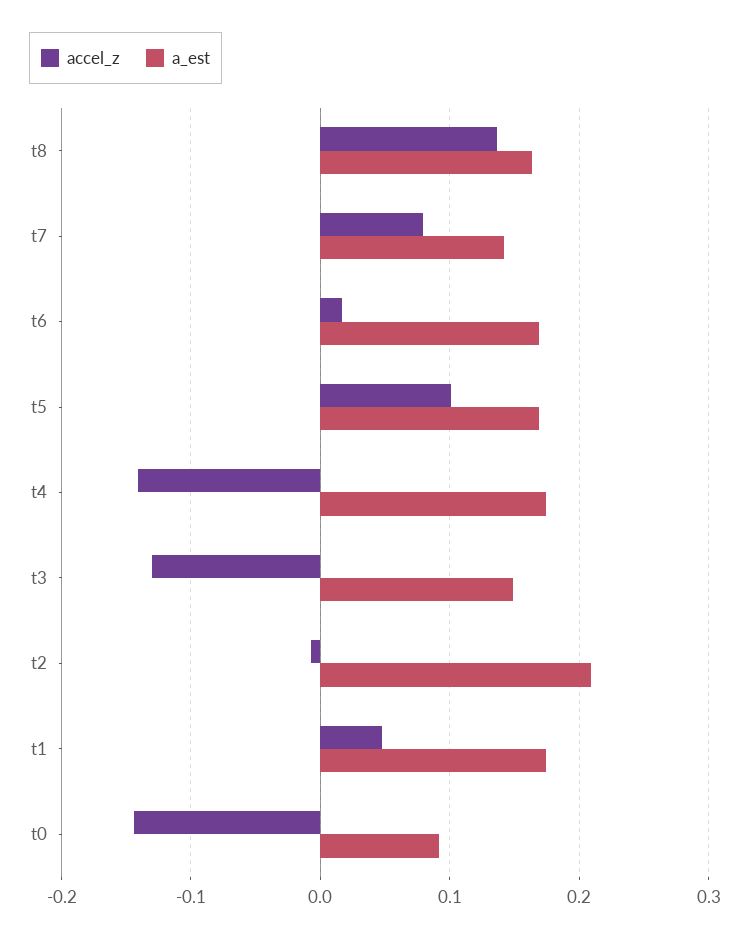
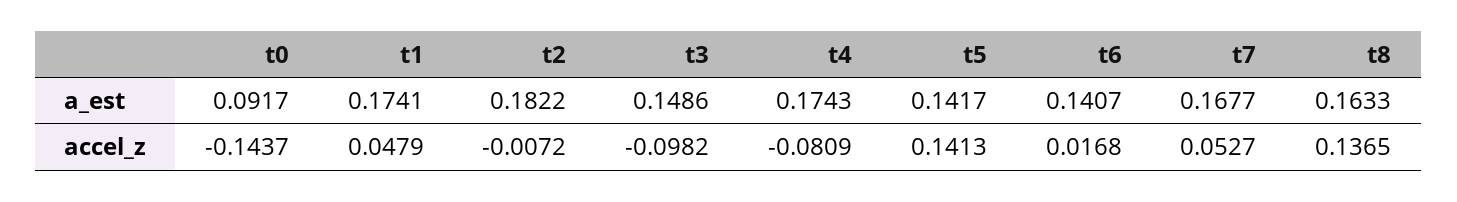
accel_z, t7: 0.08 -> 0.0527
a_est, t7: 0.14 -> 0.1677
a_est, t6: 0.17 -> 0.1407
accel_z, t5: 0.1 -> 0.1413
a_est, t5: 0.17 -> 0.1417
accel_z, t4: -0.14 -> -0.0809
accel_z, t3: -0.13 -> -0.0982
a_est, t2: 0.21 -> 0.1822

